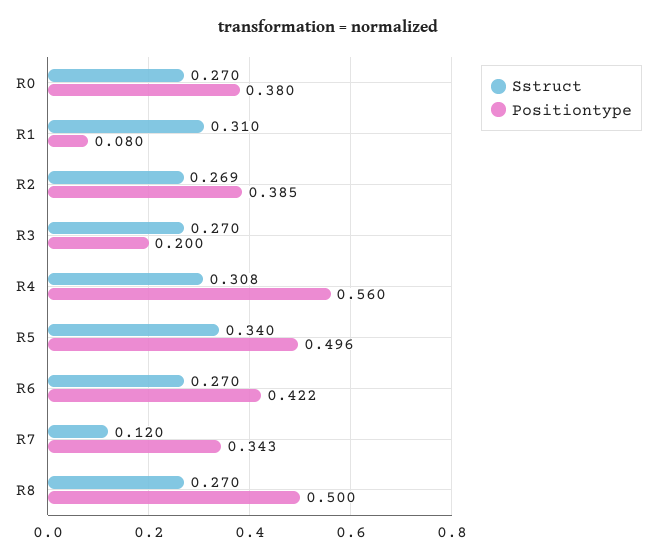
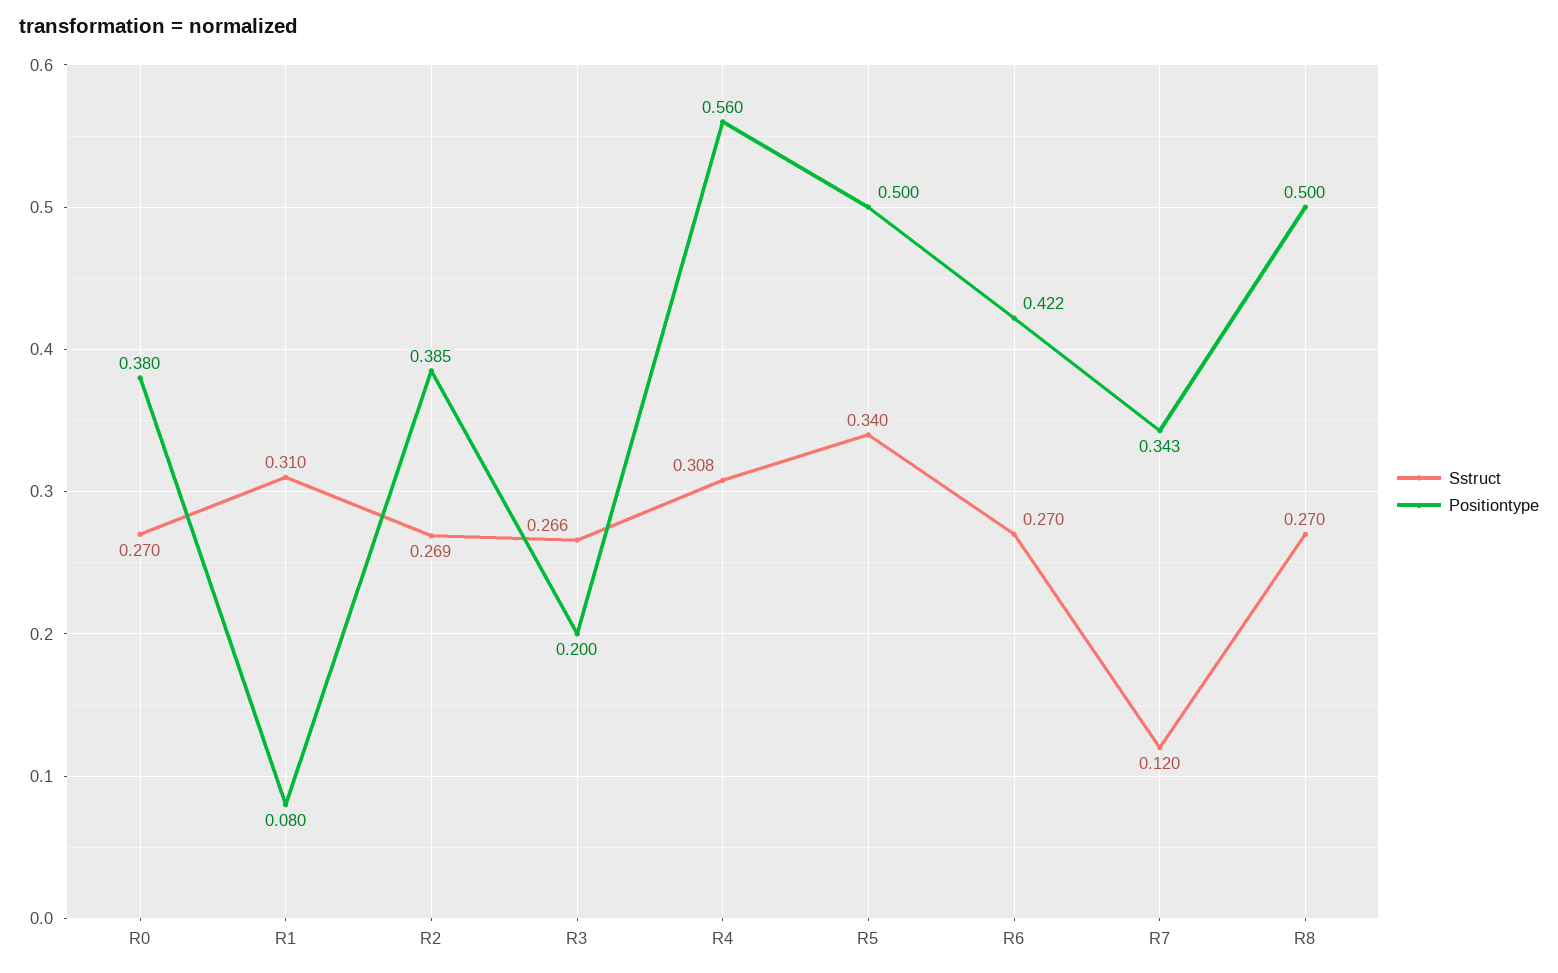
Sstruct, R3: 0.27 -> 0.266
Positiontype, R5: 0.496 -> 0.5

